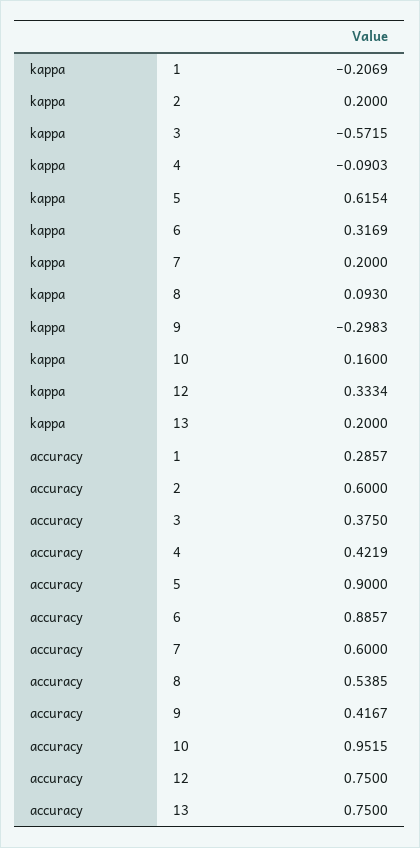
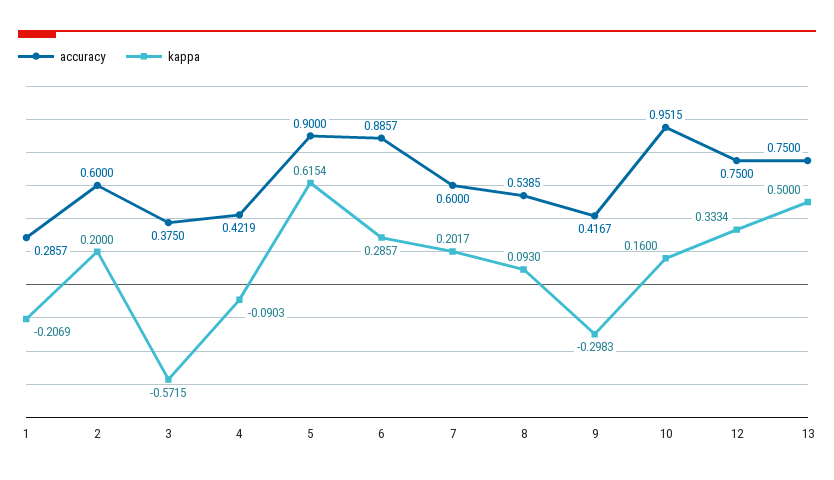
kappa, 6: 0.3169 -> 0.2857
kappa, 7: 0.2 -> 0.2017
kappa, 13: 0.2 -> 0.5

